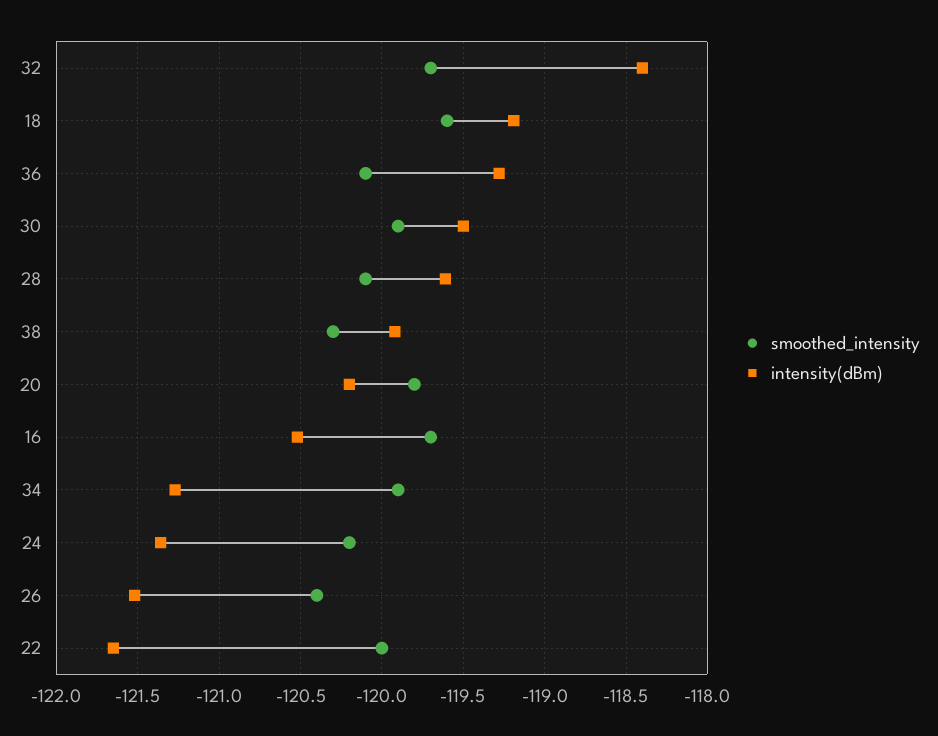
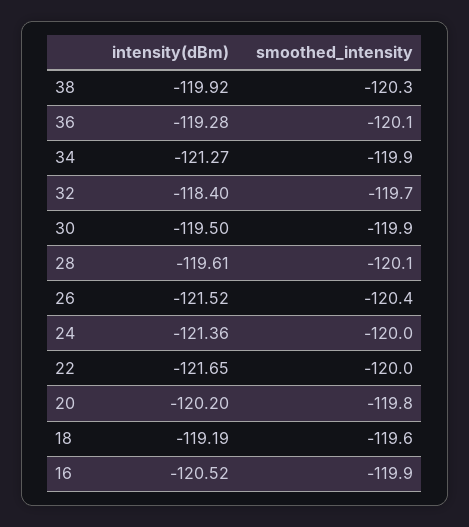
smoothed_intensity, 16: -119.7 -> -119.9
smoothed_intensity, 24: -120.2 -> -120

